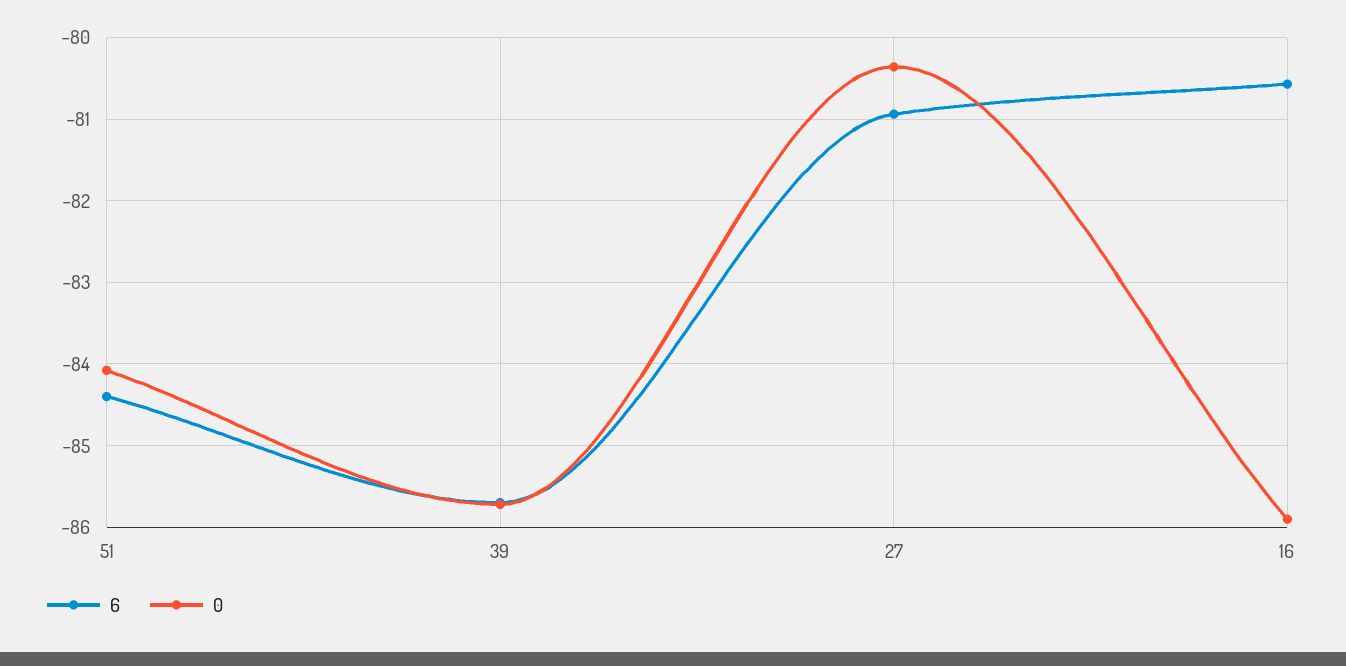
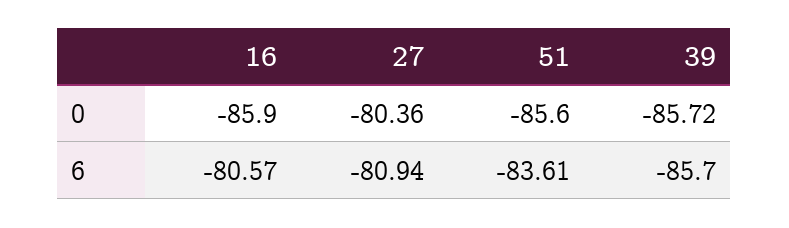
6, 51: -84.4 -> -83.61
0, 51: -84.1 -> -85.6

